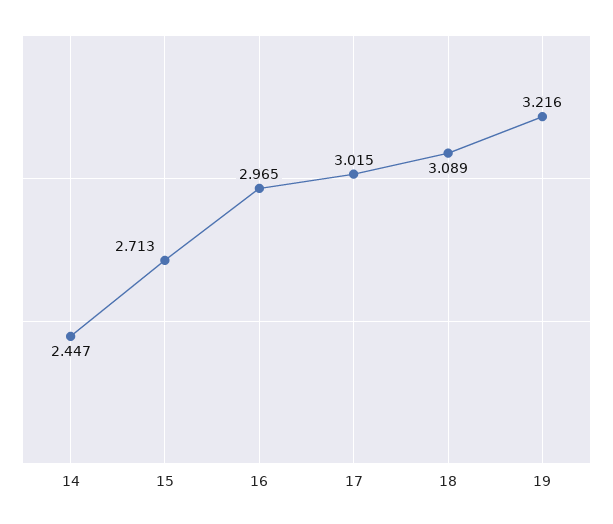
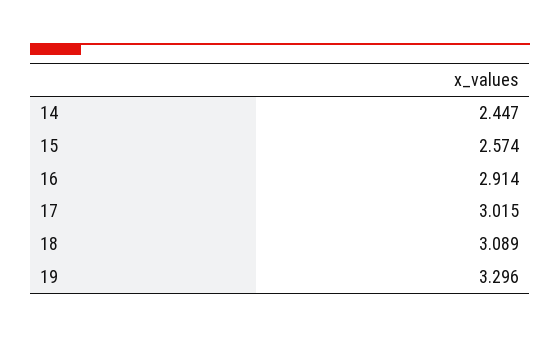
15: 2.713 -> 2.574
16: 2.965 -> 2.914
19: 3.216 -> 3.296

